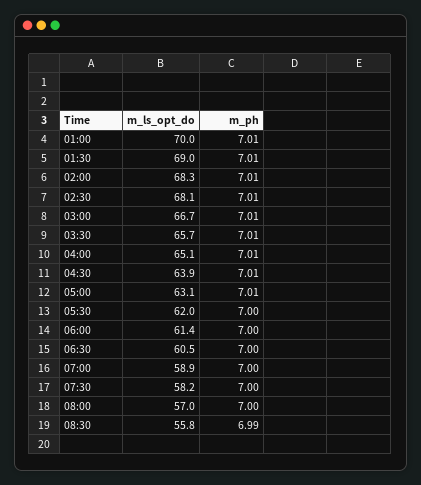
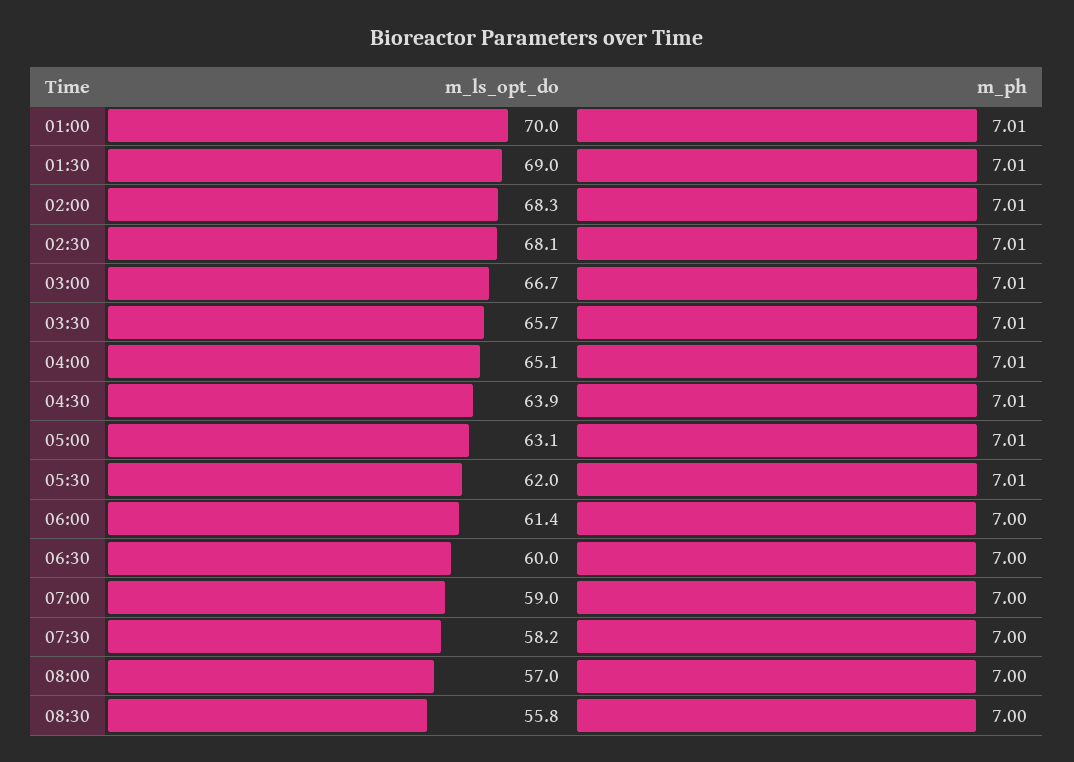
m_ph, 05:30: 7 -> 7.01
m_ls_opt_do, 06:30: 60.5 -> 60
m_ls_opt_do, 07:00: 58.9 -> 59
m_ph, 08:30: 6.99 -> 7

